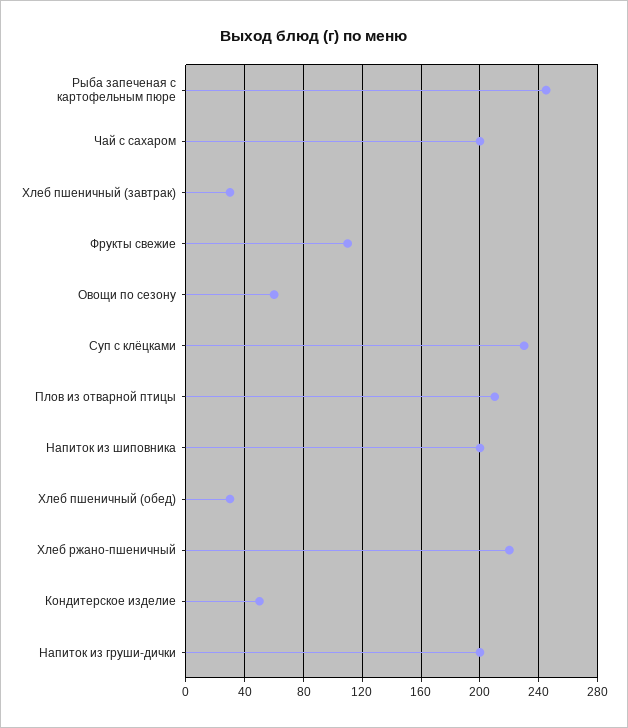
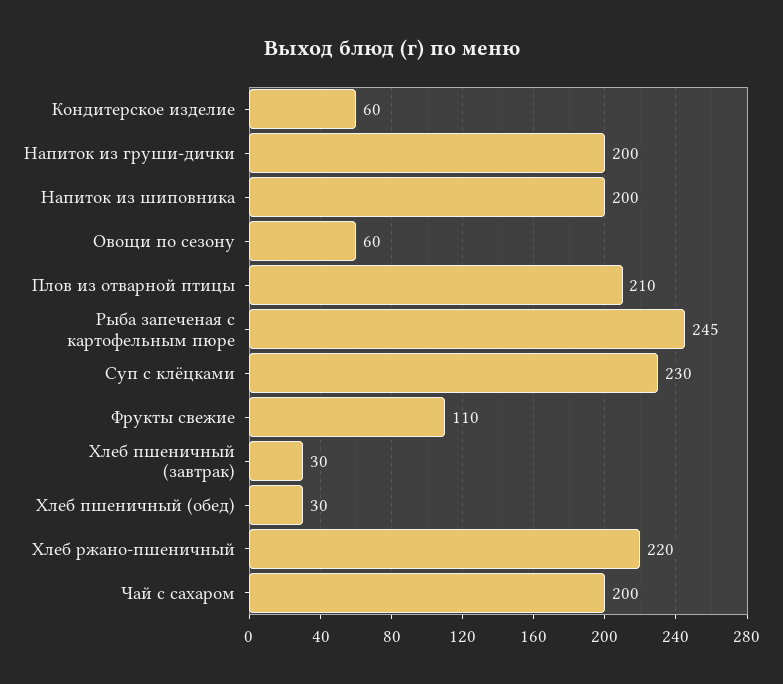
Кондитерское изделие: 50 -> 60

